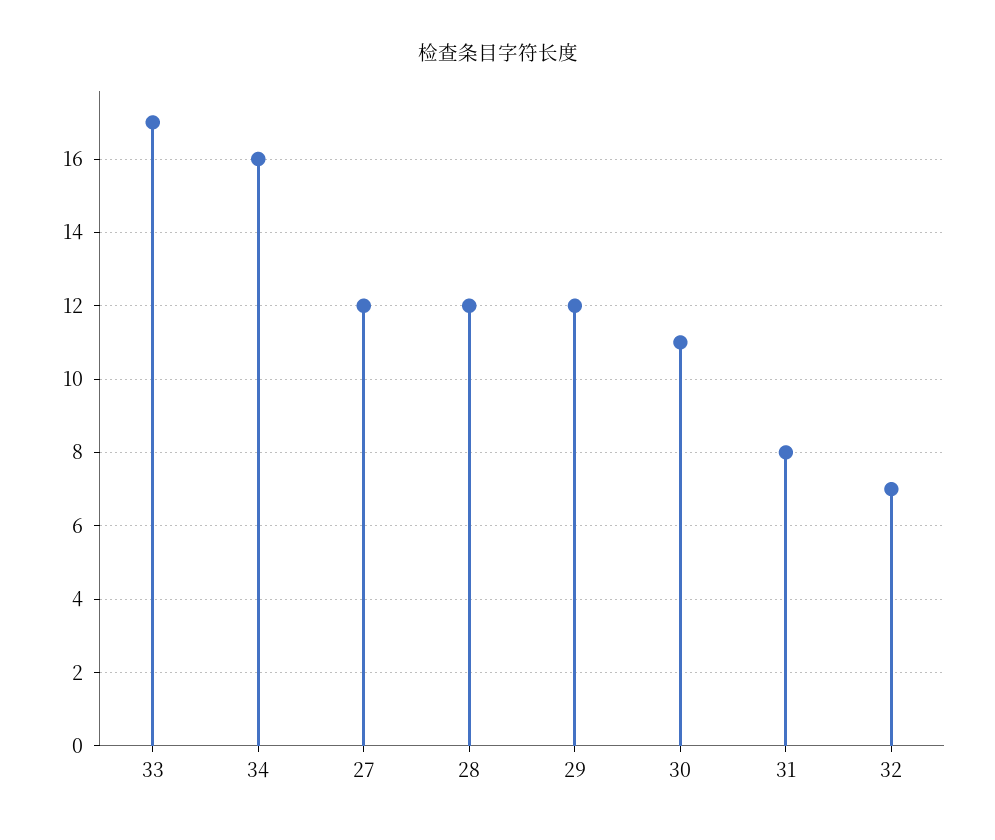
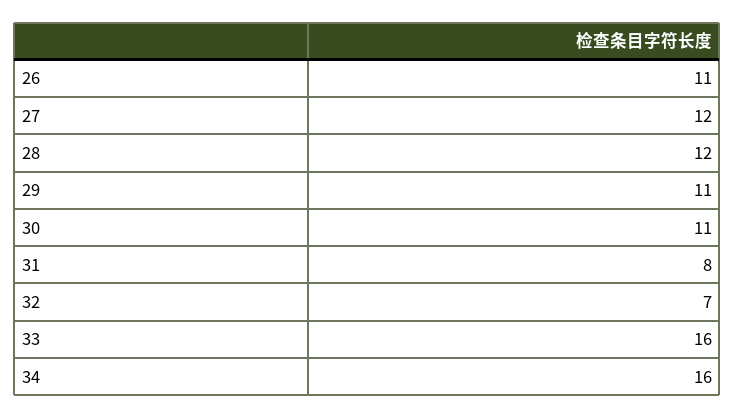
33: 17 -> 16
29: 12 -> 11
26: none -> 11

